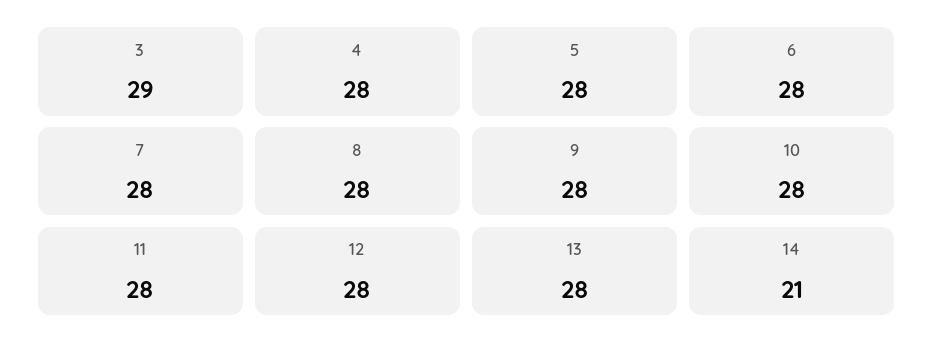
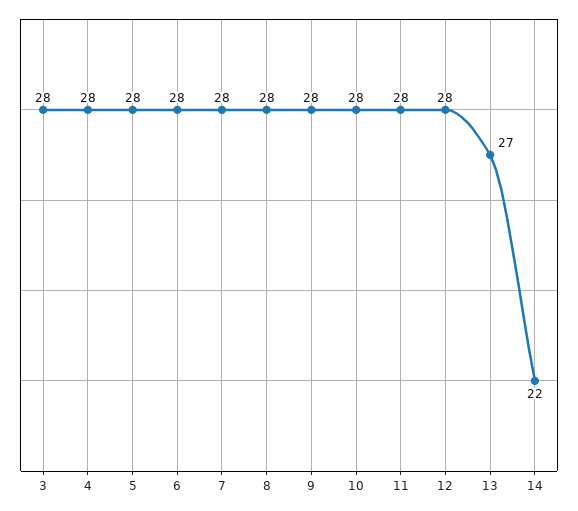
3: 29 -> 28
13: 28 -> 27
14: 21 -> 22

